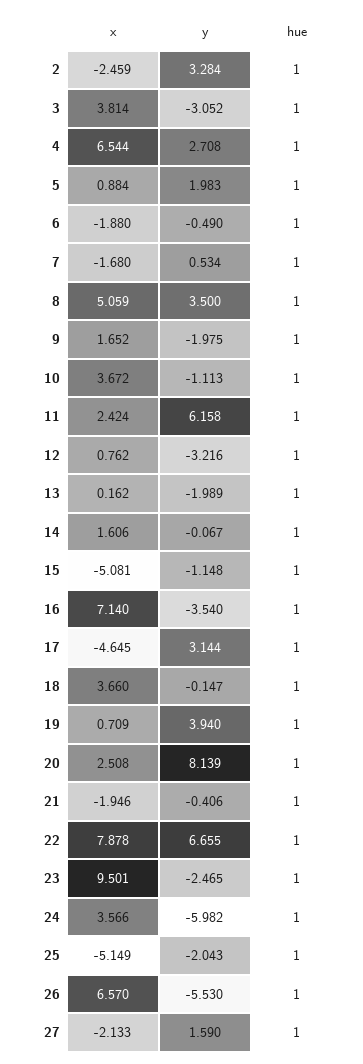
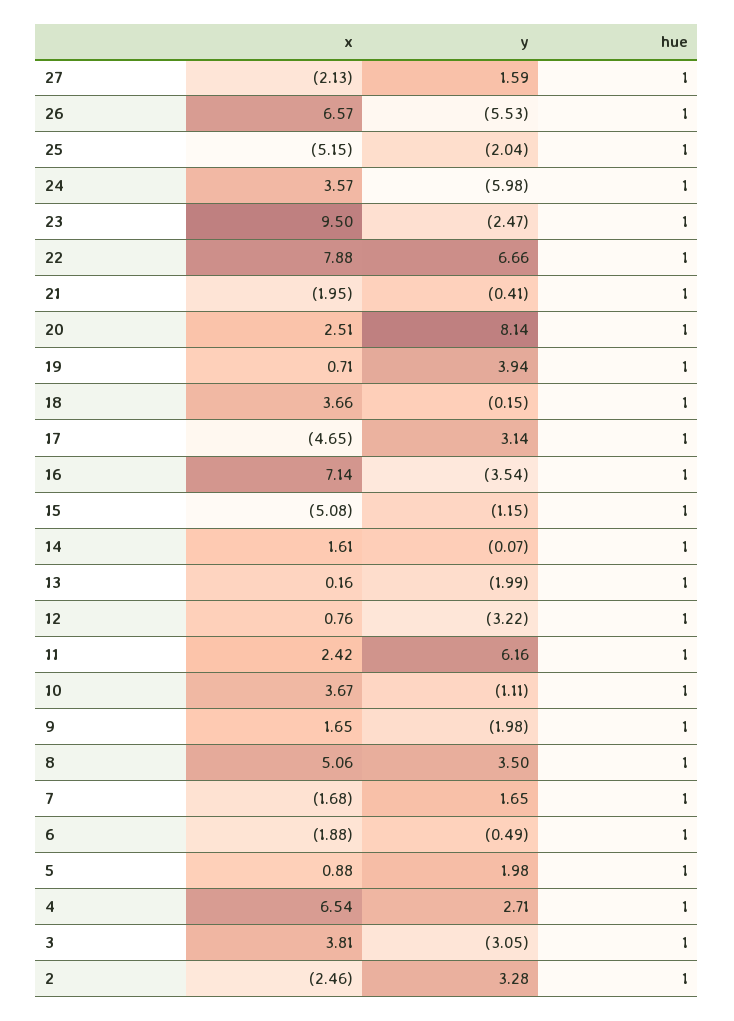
y, 7: 0.534 -> 1.65

